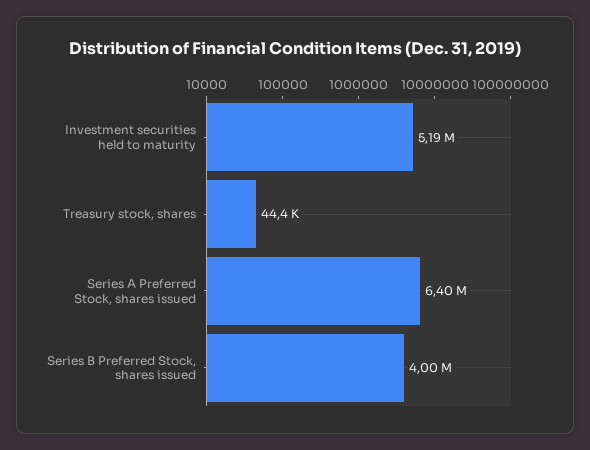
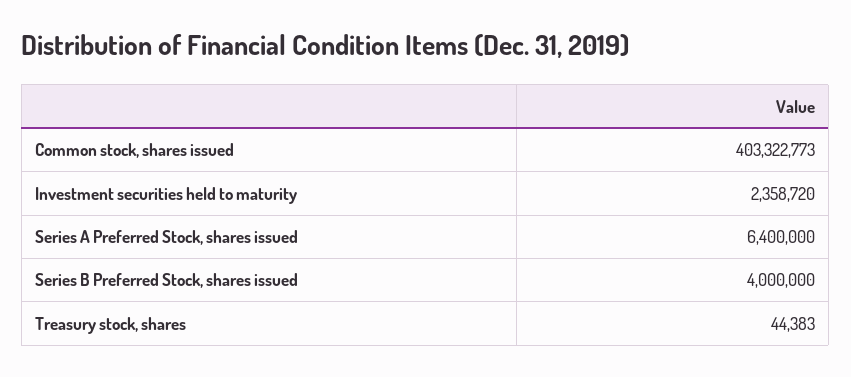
Investment securities held to maturity: 5190000 -> 2358720
Common stock, shares issued: none -> 403322773

